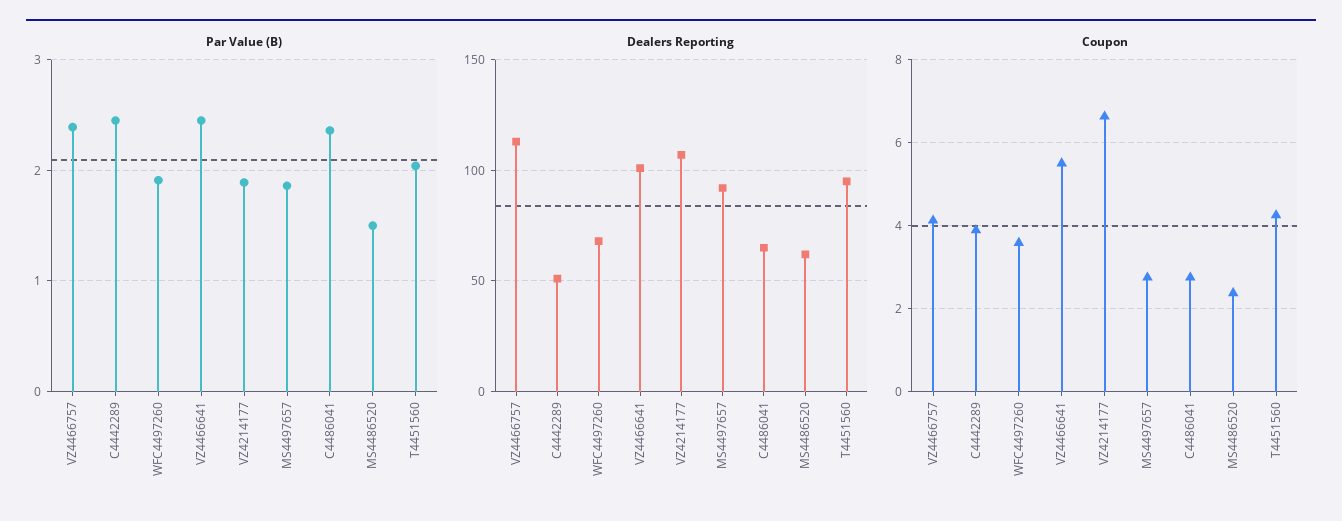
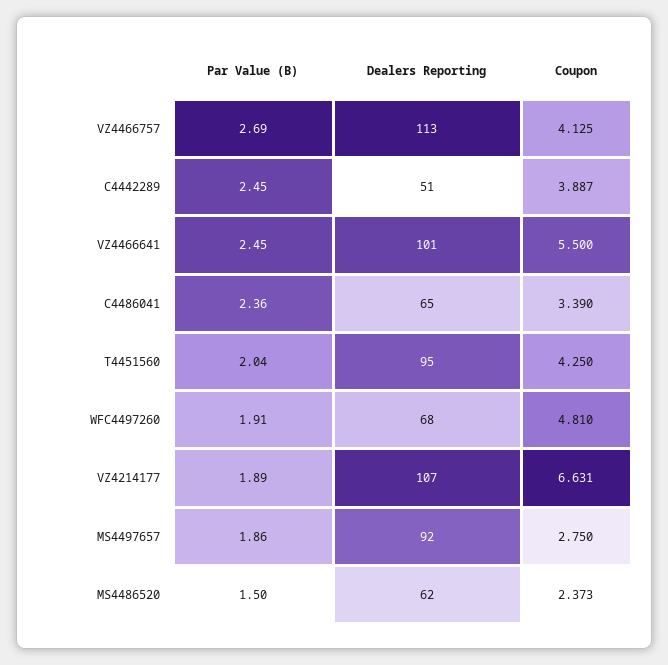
Par Value (B), VZ4466757: 2.4 -> 2.69
Coupon, WFC4497260: 3.6 -> 4.81
Coupon, C4486041: 2.8 -> 3.39

